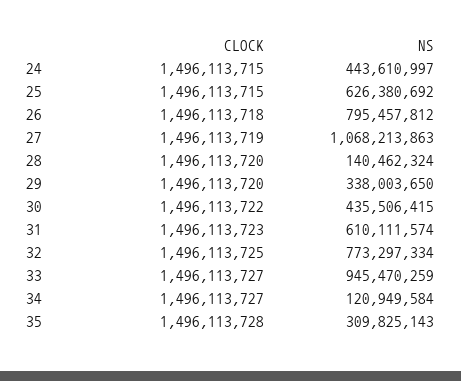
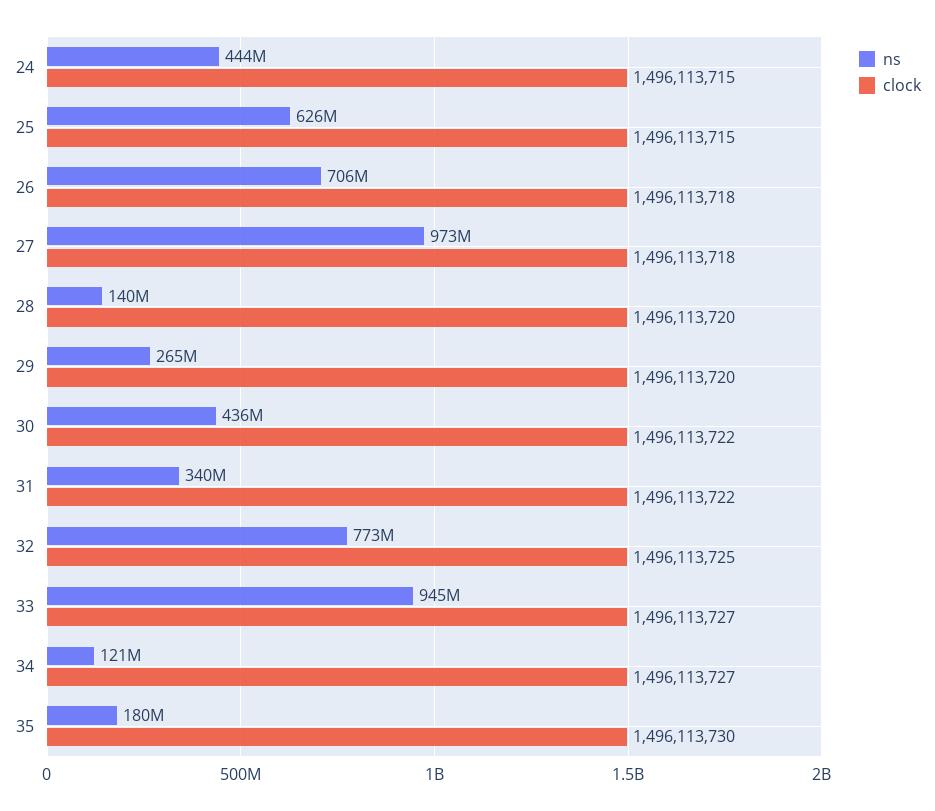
NS, 26: 795457812 -> 706000000
CLOCK, 27: 1496113719 -> 1496113718
NS, 27: 1068213863 -> 973000000
NS, 29: 338003650 -> 265000000
CLOCK, 31: 1496113723 -> 1496113722
NS, 31: 610111574 -> 340000000
CLOCK, 35: 1496113728 -> 1496113730
NS, 35: 309825143 -> 180000000

